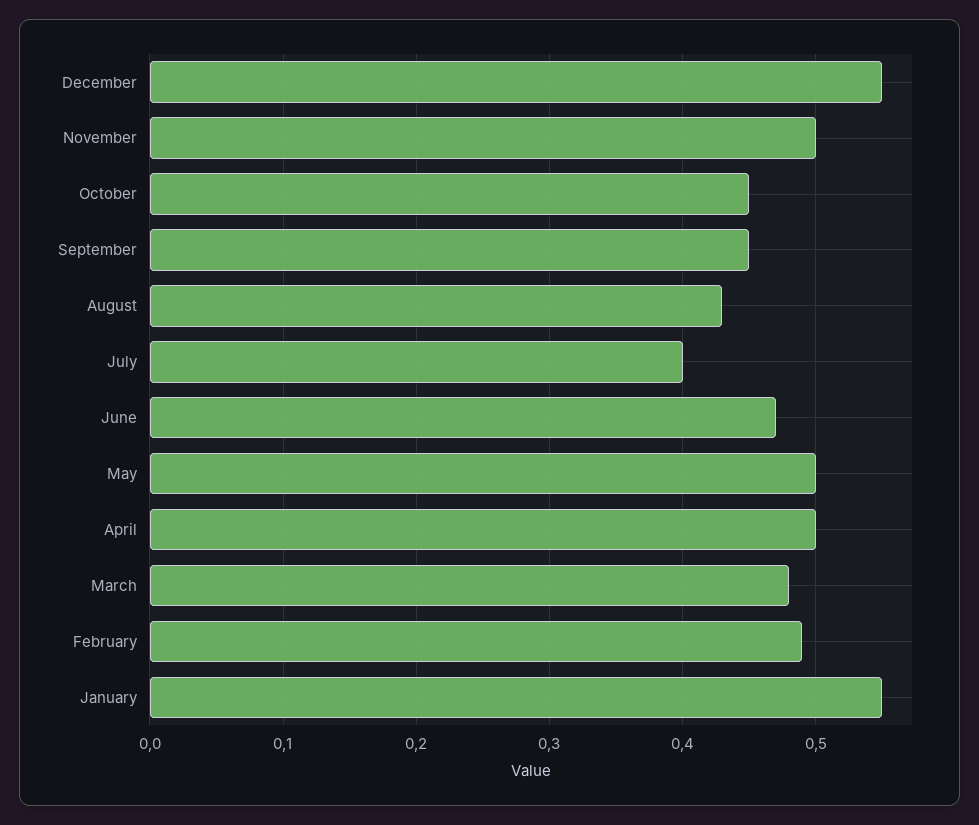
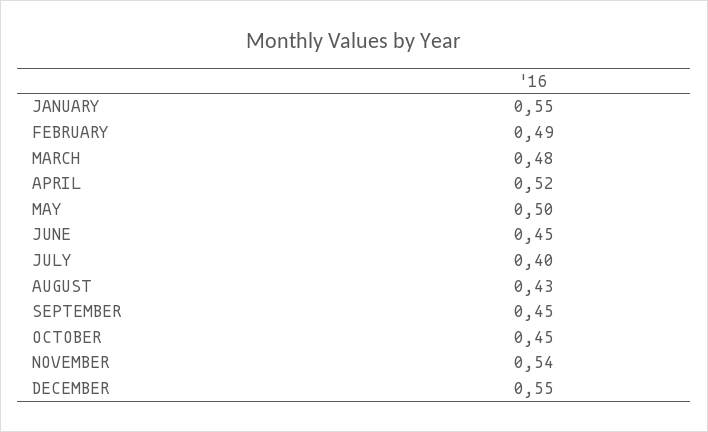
November: 0.5 -> 0.54
June: 0.47 -> 0.45
April: 0.5 -> 0.52

